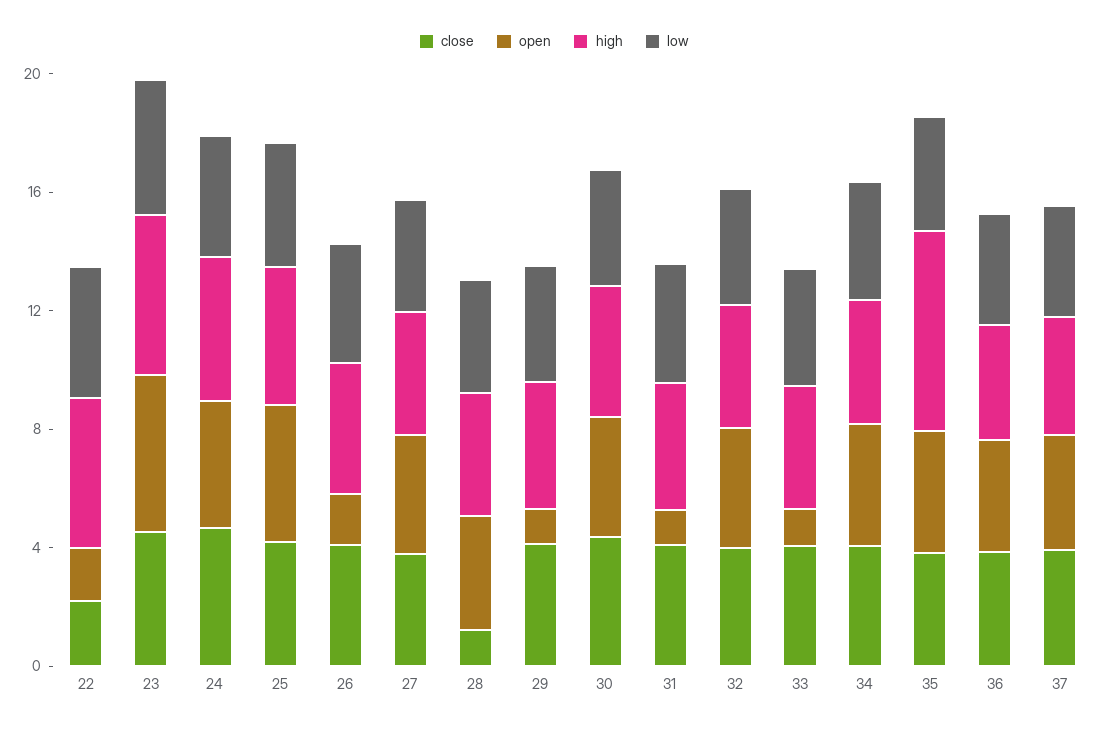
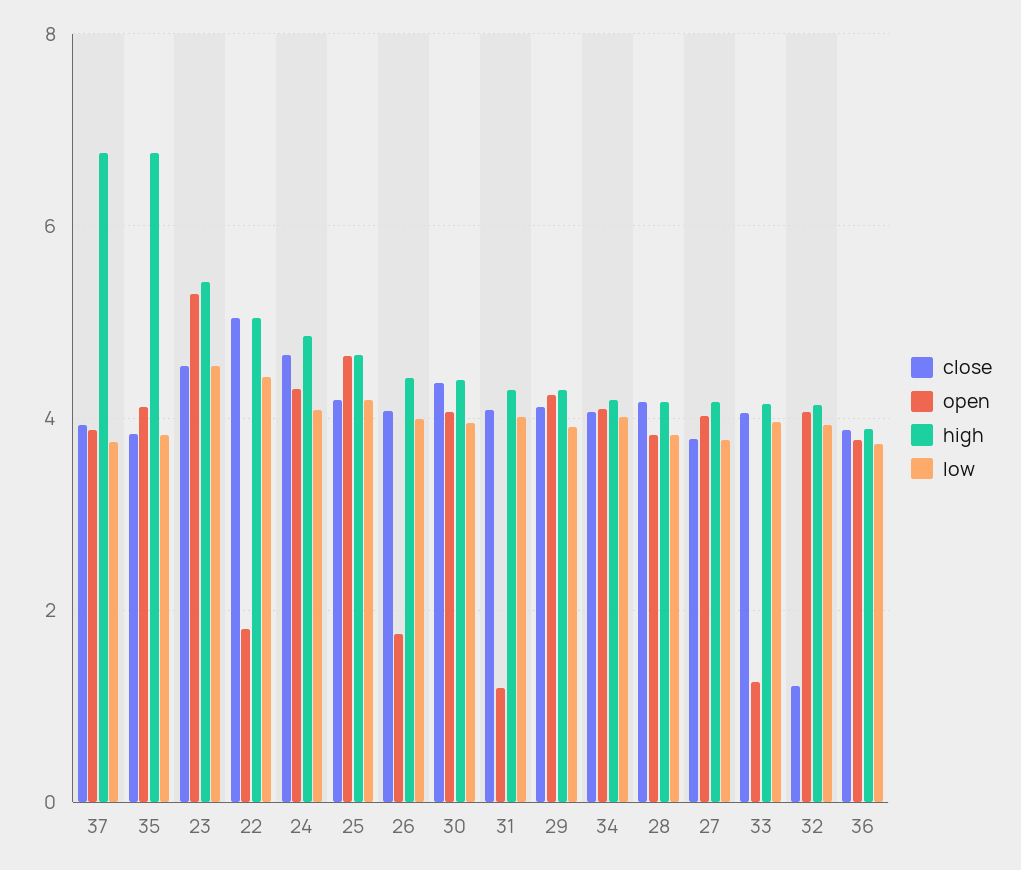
close, 22: 2 -> 5
close, 28: 1 -> 4.2
open, 29: 1 -> 4.2
close, 32: 4 -> 1.2
high, 37: 4 -> 6.8

